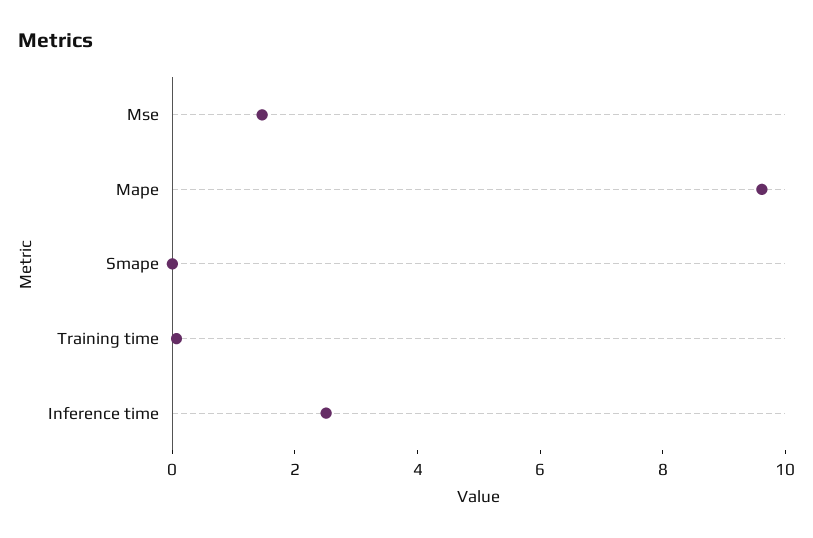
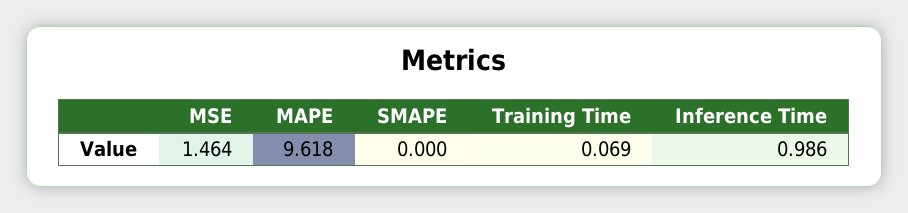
Inference time: 2.5 -> 0.986

